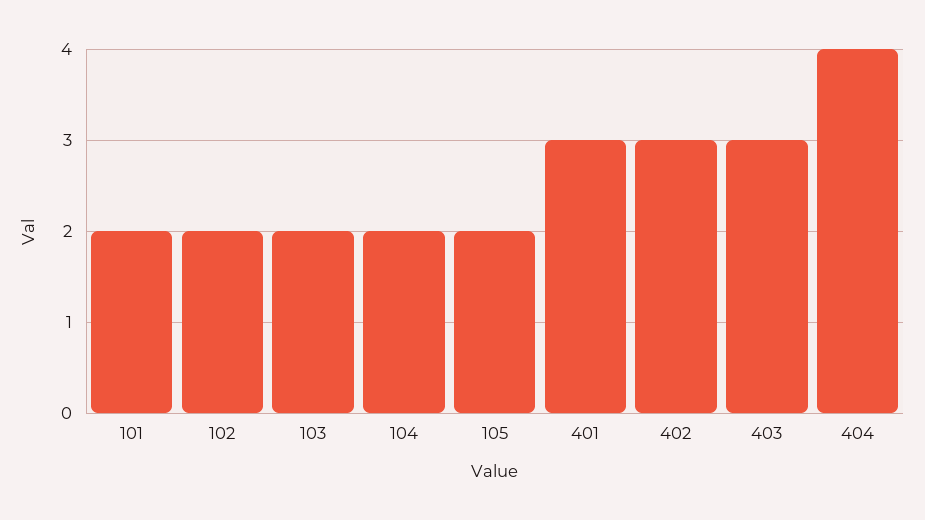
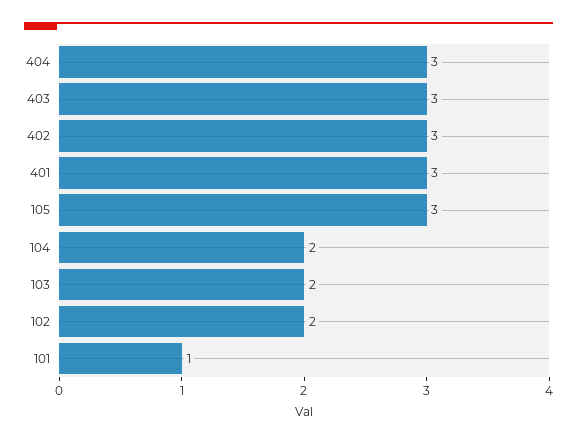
101: 2 -> 1
105: 2 -> 3
404: 4 -> 3

